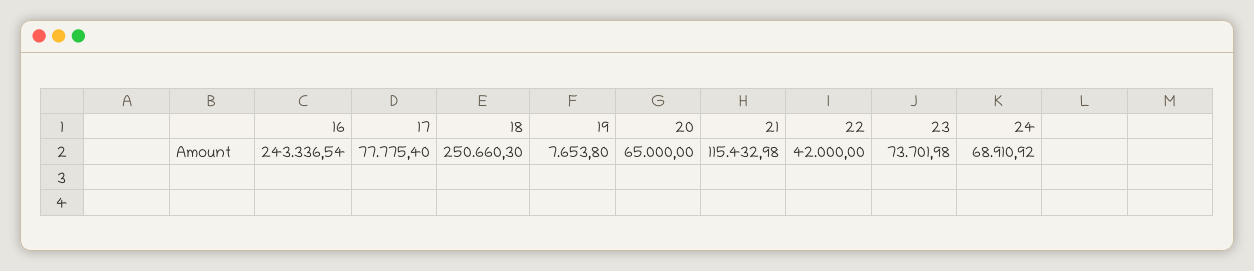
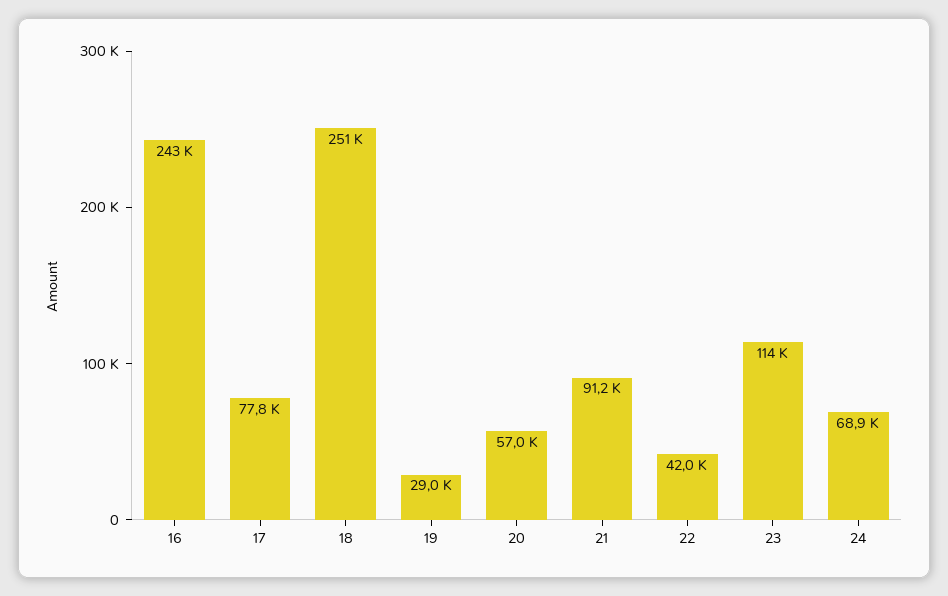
19: 7653.8 -> 29000
20: 65000 -> 57000
21: 115432.98 -> 91200
23: 73701.98 -> 114000

